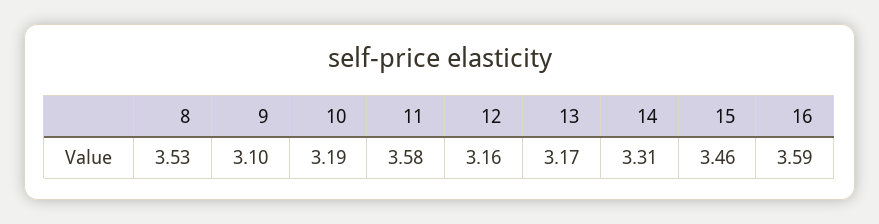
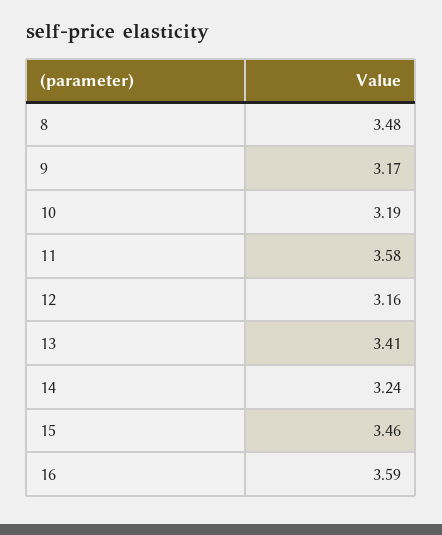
8: 3.53 -> 3.48
9: 3.1 -> 3.17
13: 3.17 -> 3.41
14: 3.31 -> 3.24

